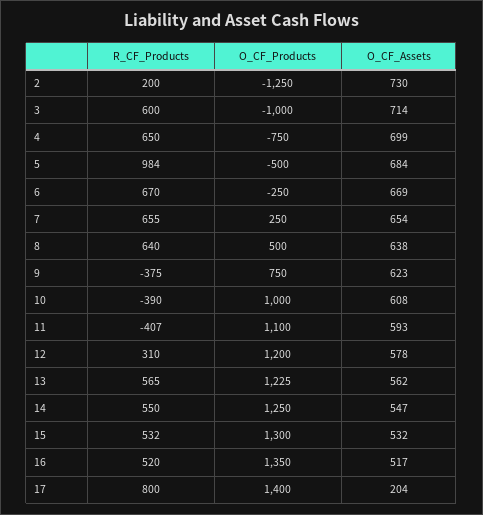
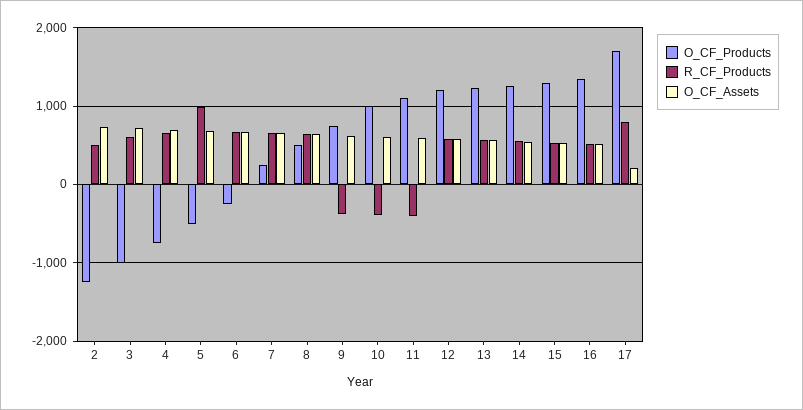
R_CF_Products, 2: 200 -> 500
R_CF_Products, 12: 310 -> 600
O_CF_Products, 17: 1400 -> 1700

